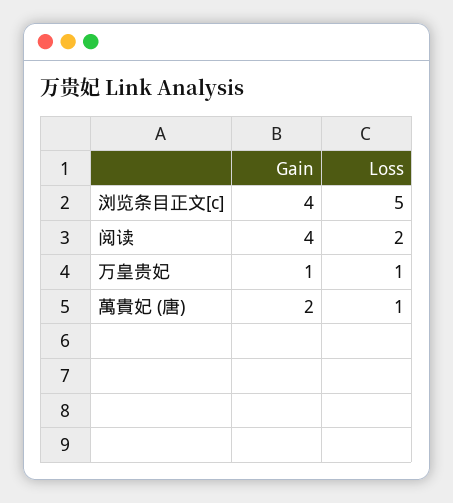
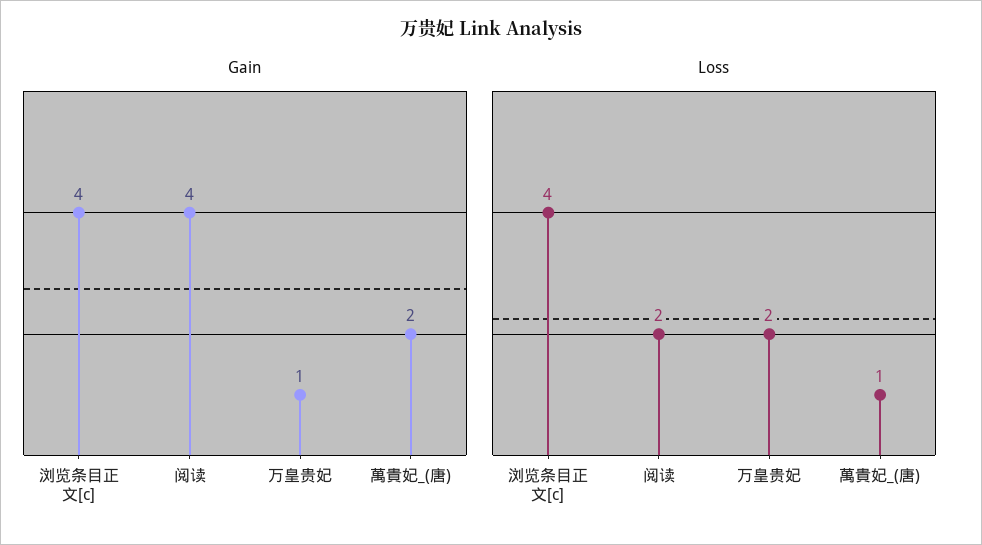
Loss, 浏览条目正文[c]: 5 -> 4
Loss, 万皇贵妃: 1 -> 2

